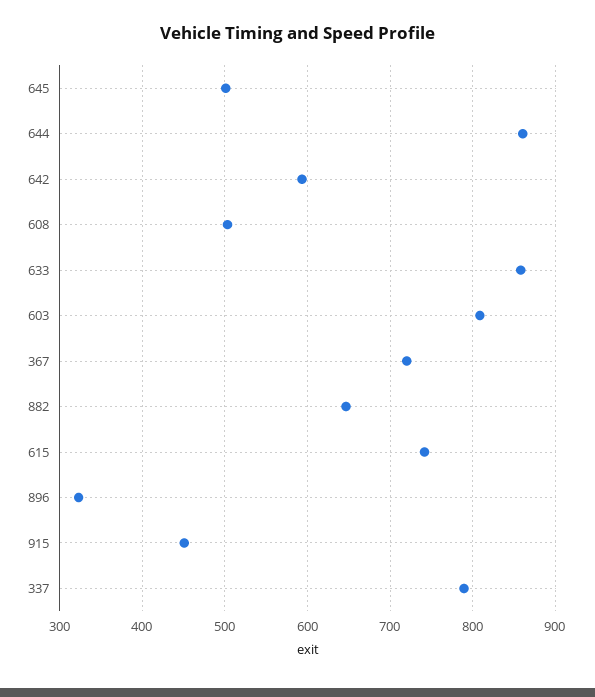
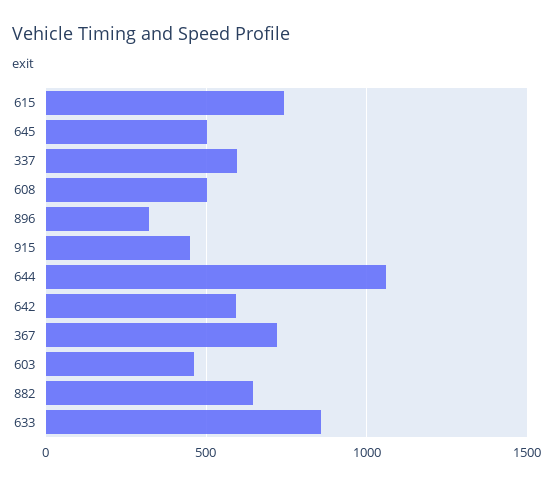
644: 860 -> 1050
603: 810 -> 450
337: 790 -> 600

